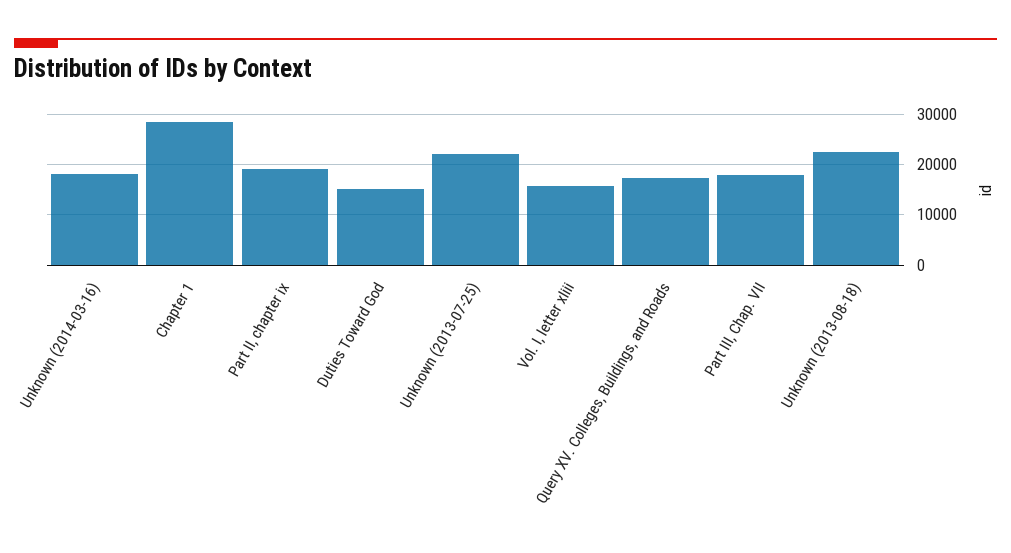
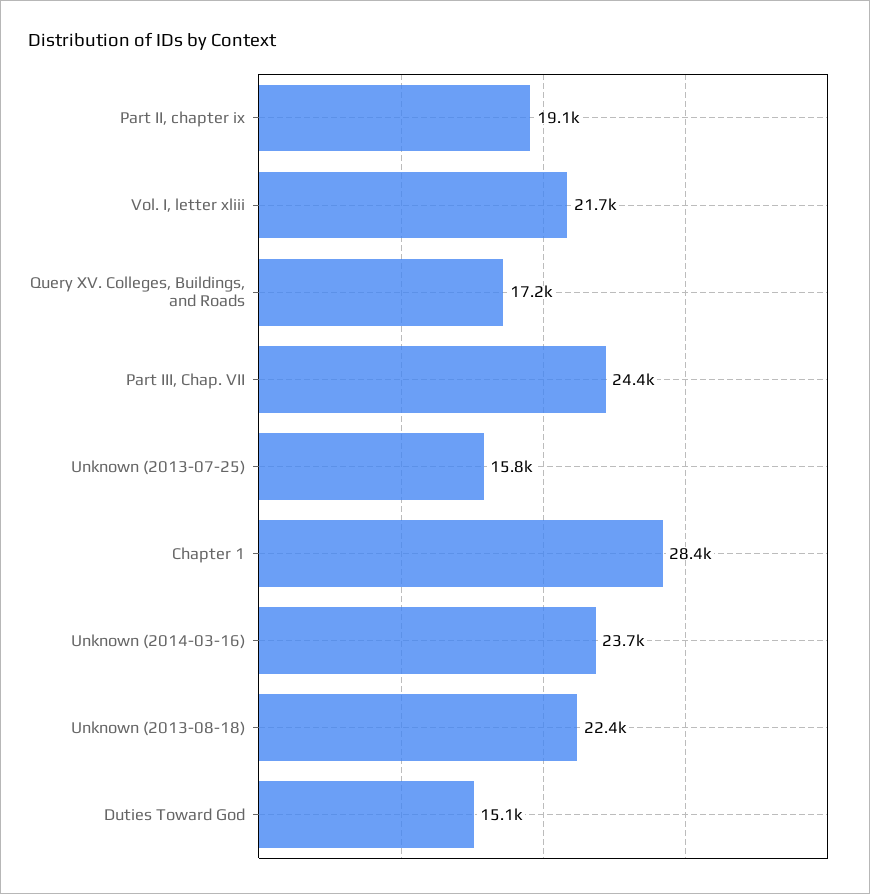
Unknown (2014-03-16): 18000 -> 23700
Unknown (2013-07-25): 22000 -> 15800
Vol. I, letter xliii: 16000 -> 21700
Part III, Chap. VII: 18000 -> 24400

